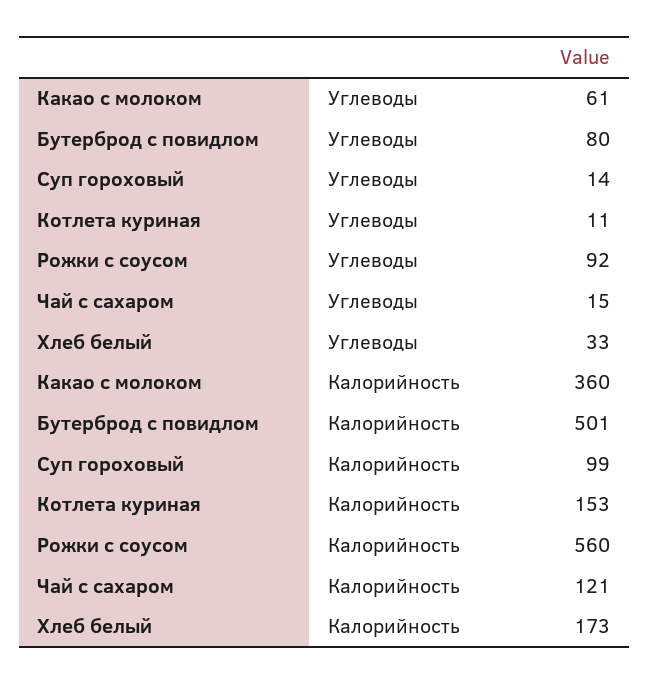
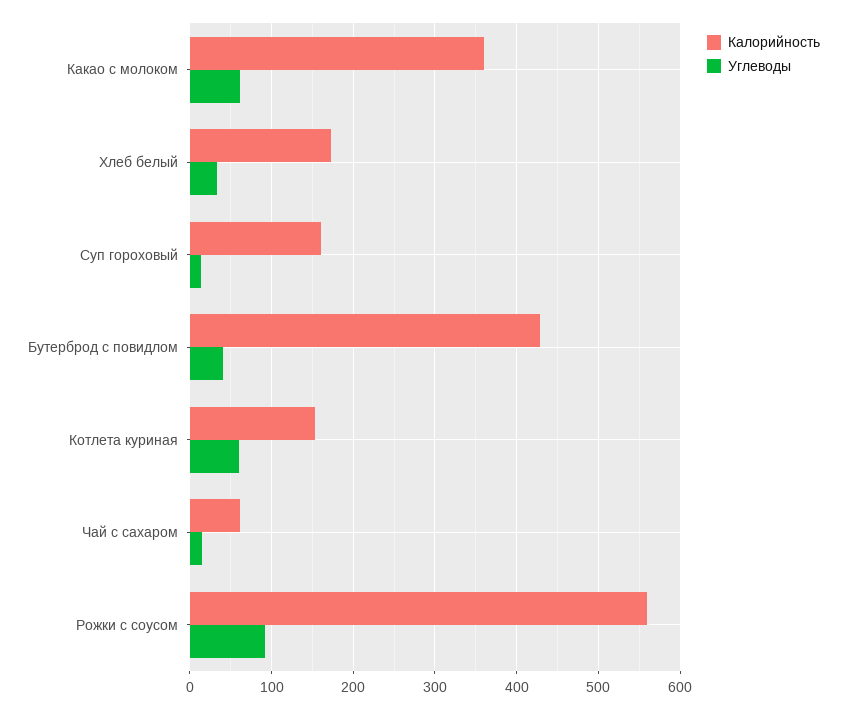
Углеводы, Бутерброд с повидлом: 80 -> 40
Углеводы, Котлета куриная: 11 -> 60
Калорийность, Бутерброд с повидлом: 501 -> 430
Калорийность, Суп гороховый: 99 -> 160
Калорийность, Чай с сахаром: 121 -> 60

